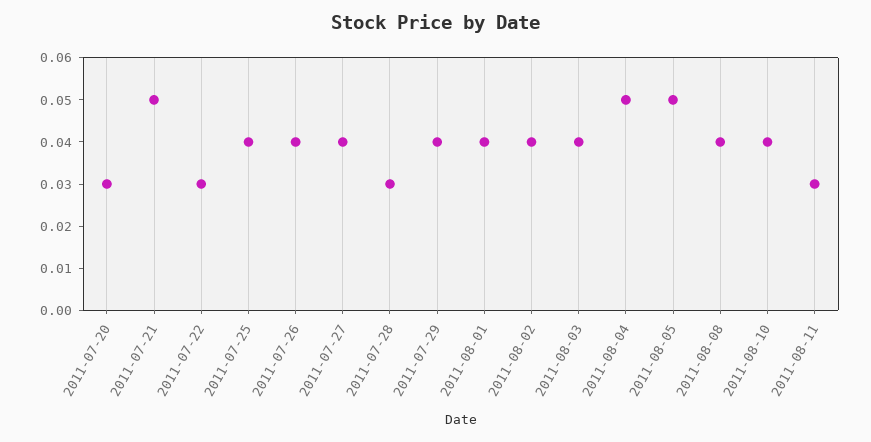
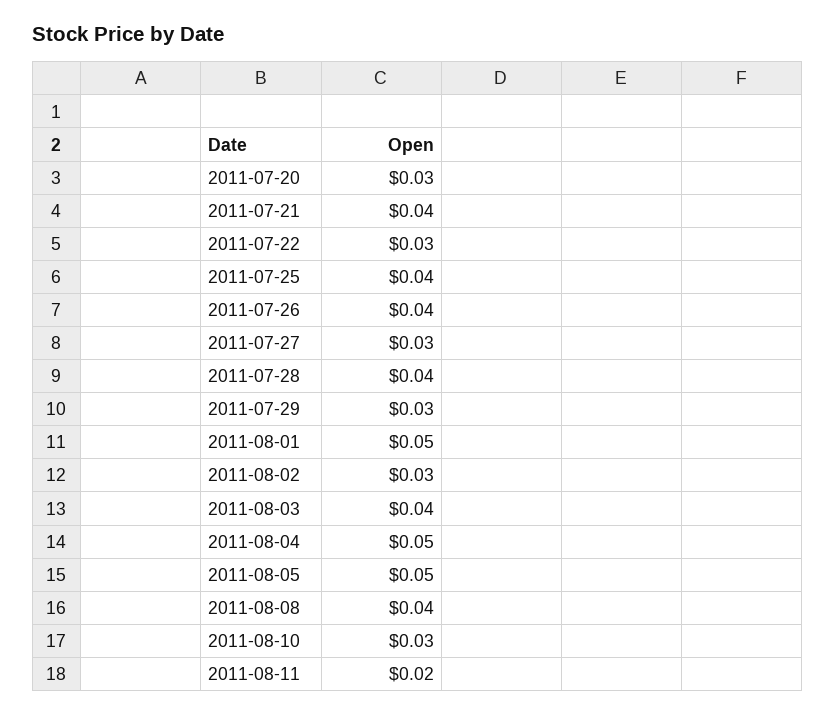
2011-07-21: 0.05 -> 0.04
2011-07-27: 0.04 -> 0.03
2011-07-28: 0.03 -> 0.04
2011-07-29: 0.04 -> 0.03
2011-08-01: 0.04 -> 0.05
2011-08-02: 0.04 -> 0.03
2011-08-10: 0.04 -> 0.03
2011-08-11: 0.03 -> 0.02

